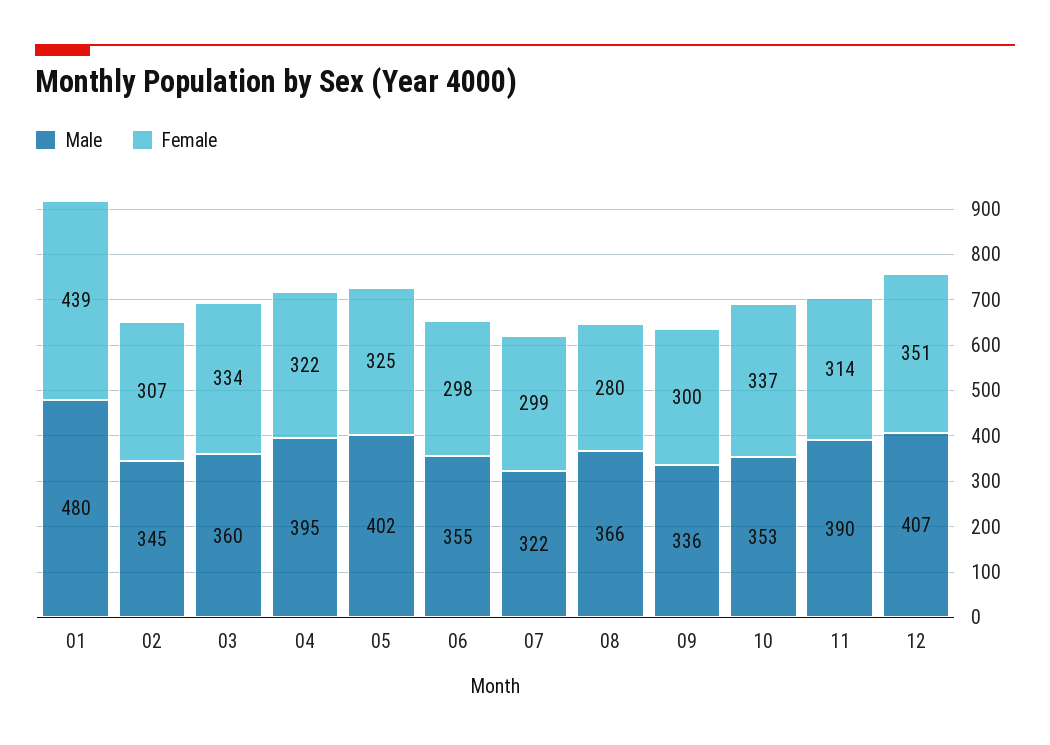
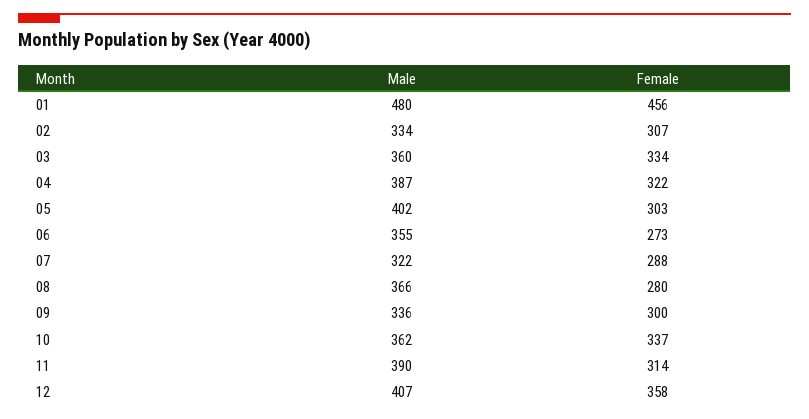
Female, 01: 439 -> 456
Male, 02: 345 -> 334
Male, 04: 395 -> 387
Female, 05: 325 -> 303
Female, 06: 298 -> 273
Female, 07: 299 -> 288
Male, 10: 353 -> 362
Female, 12: 351 -> 358

